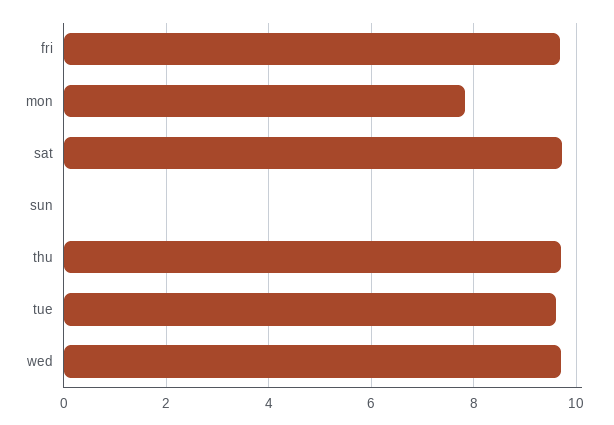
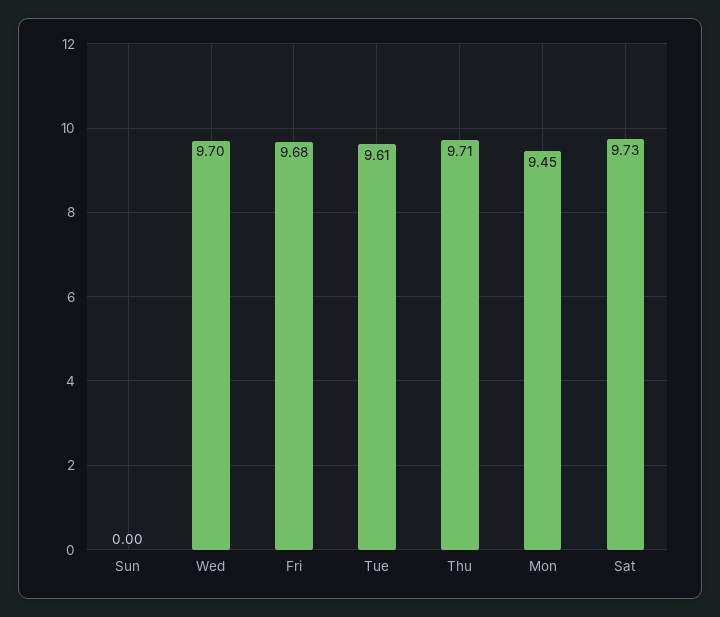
mon: 7.8 -> 9.45

